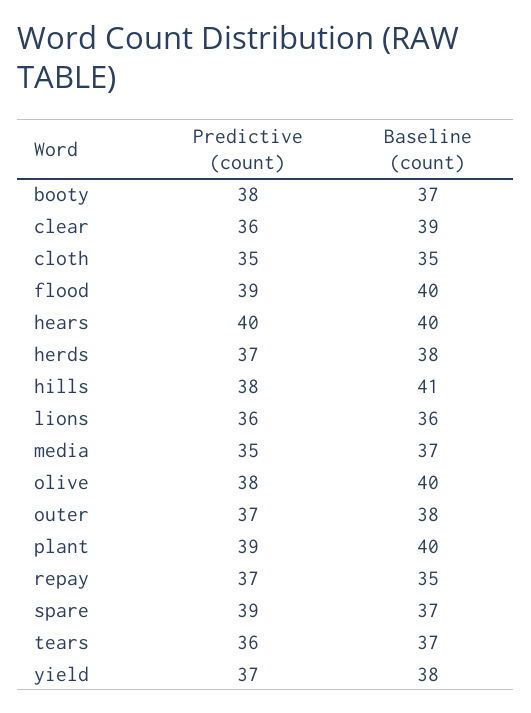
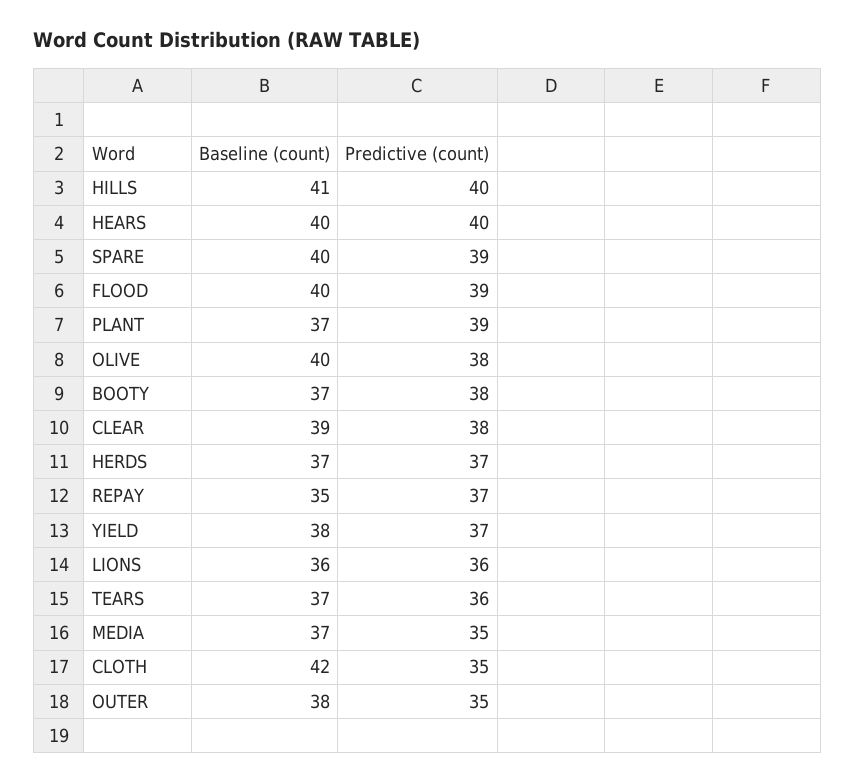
Predictive (count), clear: 36 -> 38
Baseline (count), cloth: 35 -> 42
Baseline (count), herds: 38 -> 37
Predictive (count), hills: 38 -> 40
Predictive (count), outer: 37 -> 35
Baseline (count), plant: 40 -> 37
Baseline (count), spare: 37 -> 40

